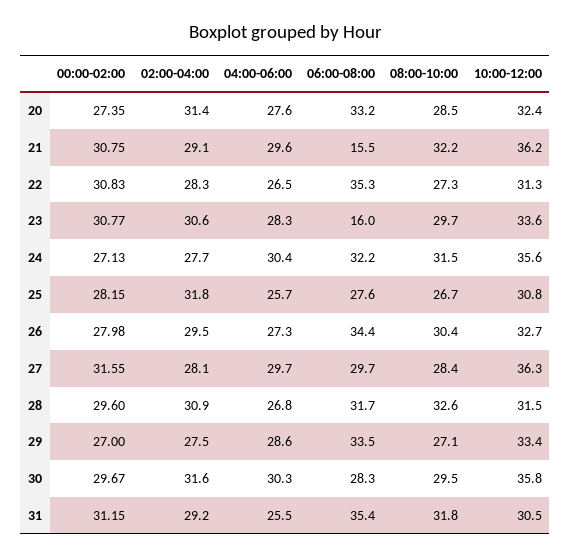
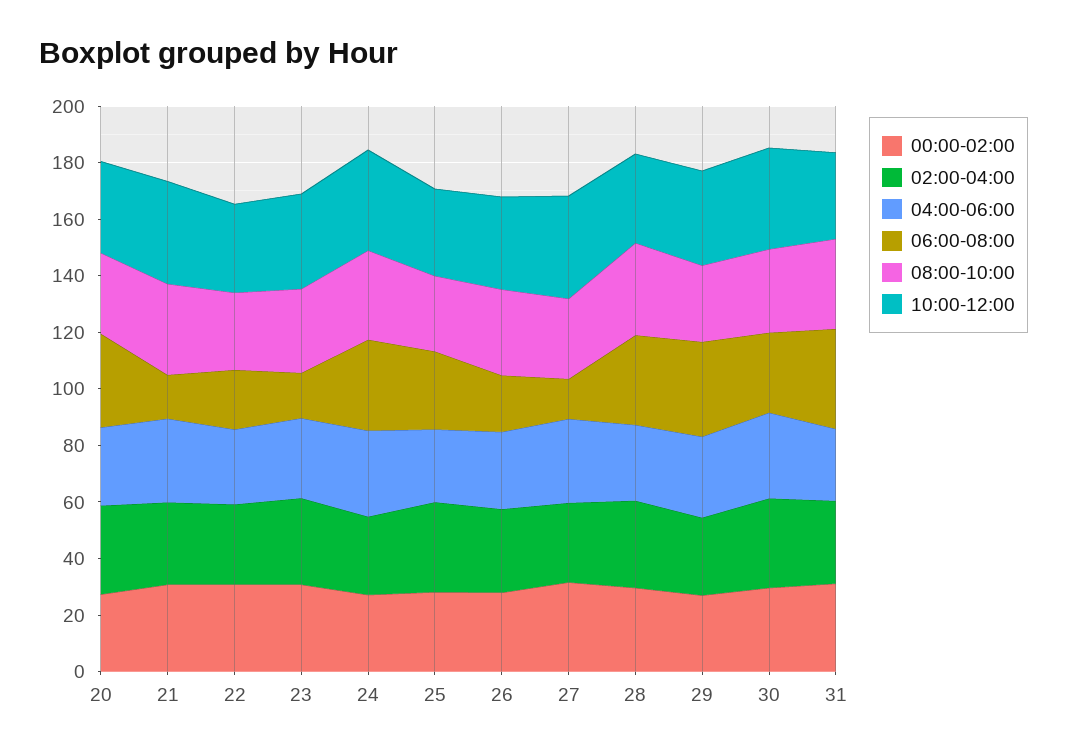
06:00-08:00, 22: 35.3 -> 20
06:00-08:00, 26: 34.4 -> 20
06:00-08:00, 27: 29.7 -> 15

